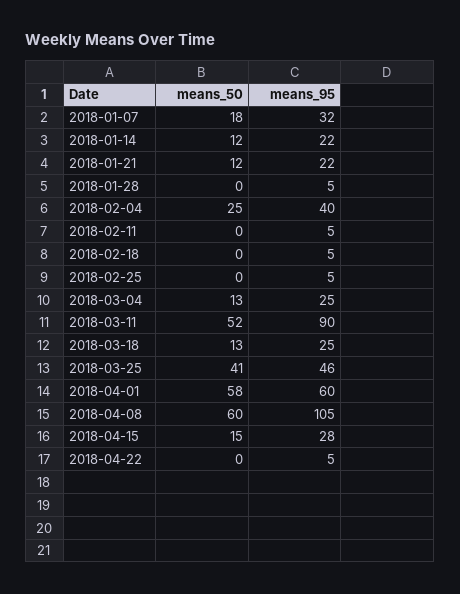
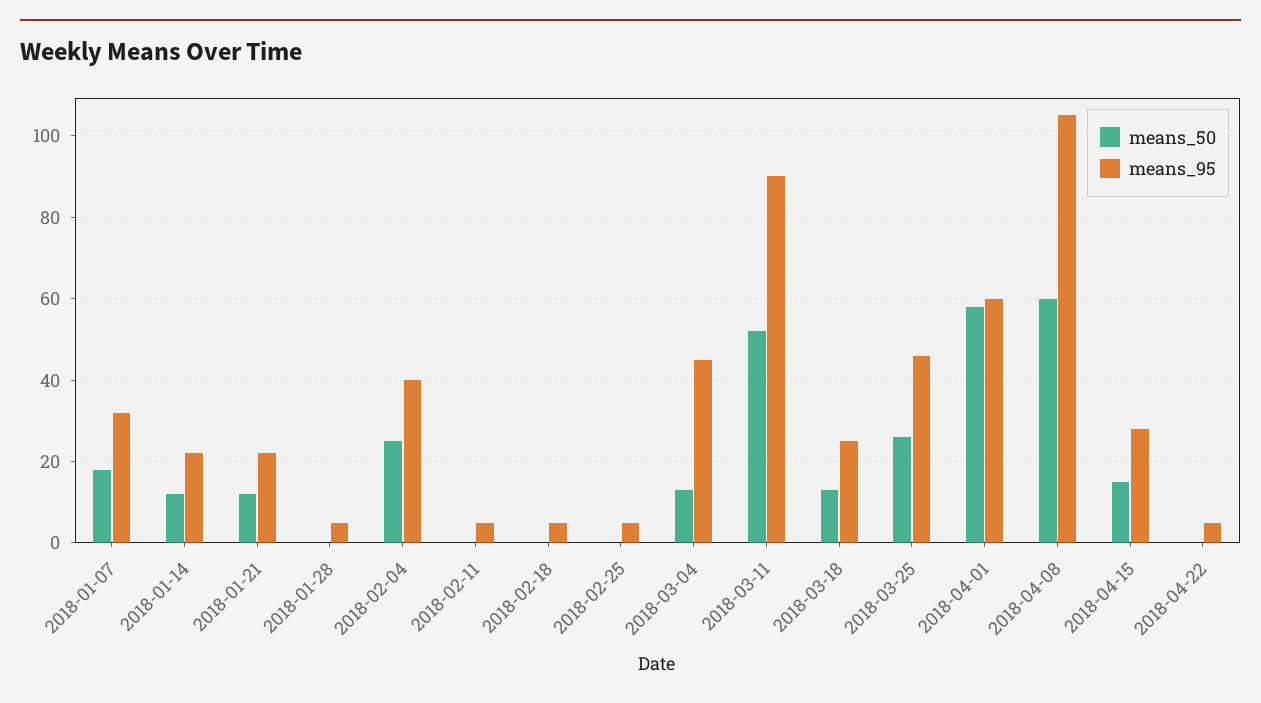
means_95, 2018-03-04: 25 -> 45
means_50, 2018-03-25: 41 -> 25

